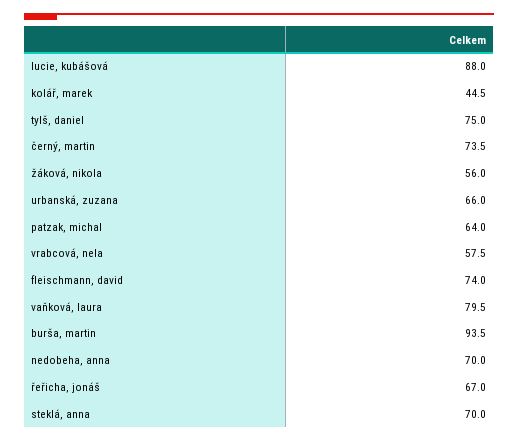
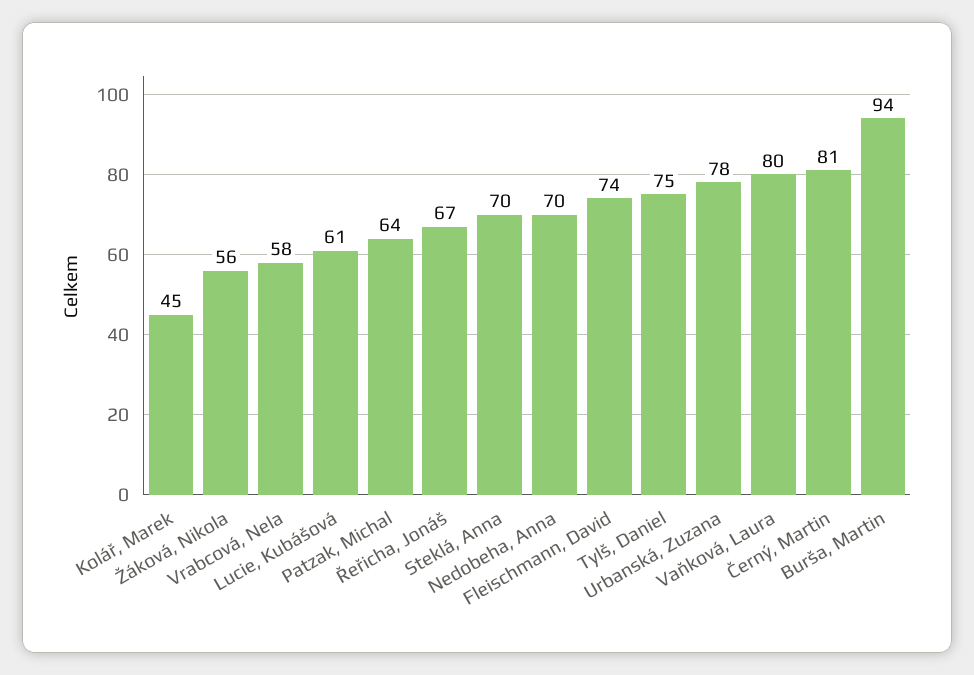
lucie, kubášová: 88 -> 61
černý, martin: 73.5 -> 81
urbanská, zuzana: 66 -> 78

